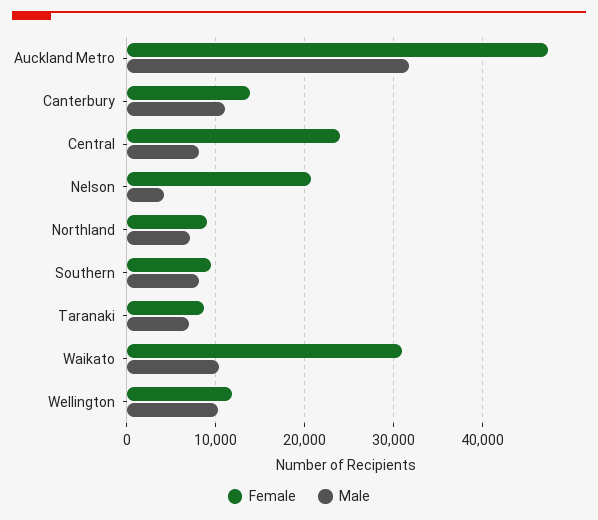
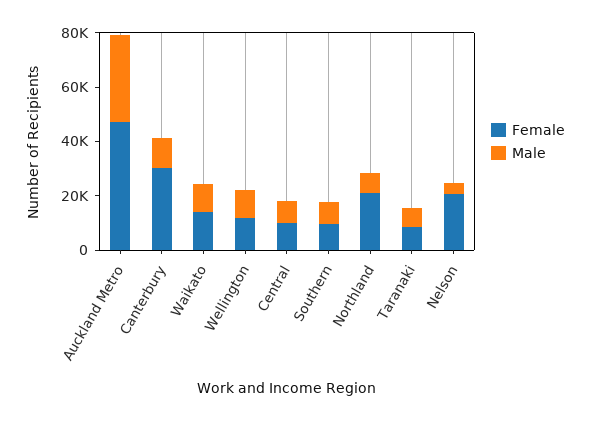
Female, Canterbury: 14000 -> 30000
Female, Central: 24000 -> 10000
Female, Northland: 9000 -> 20000
Female, Waikato: 31000 -> 15000

